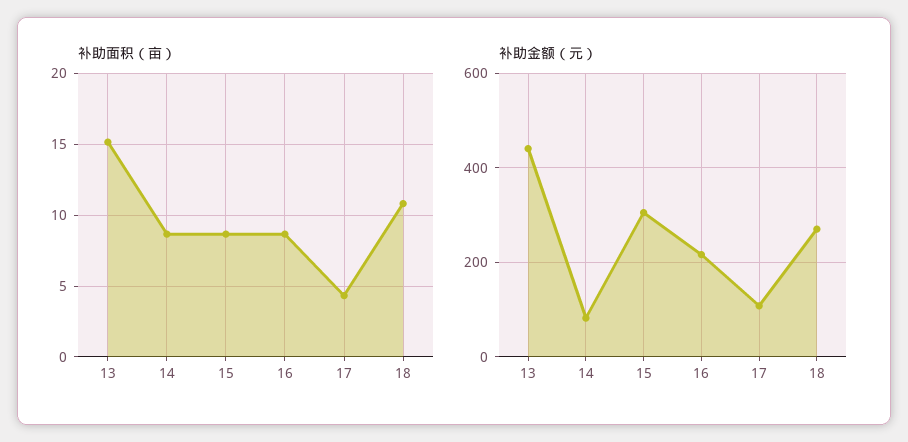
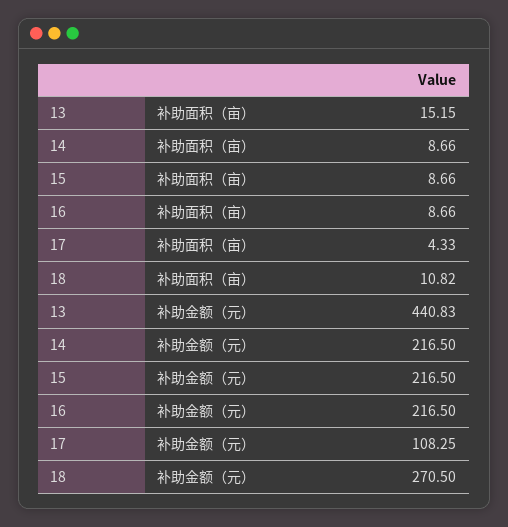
补助金额（元）, 14: 80 -> 216.5
补助金额（元）, 15: 300 -> 216.5

